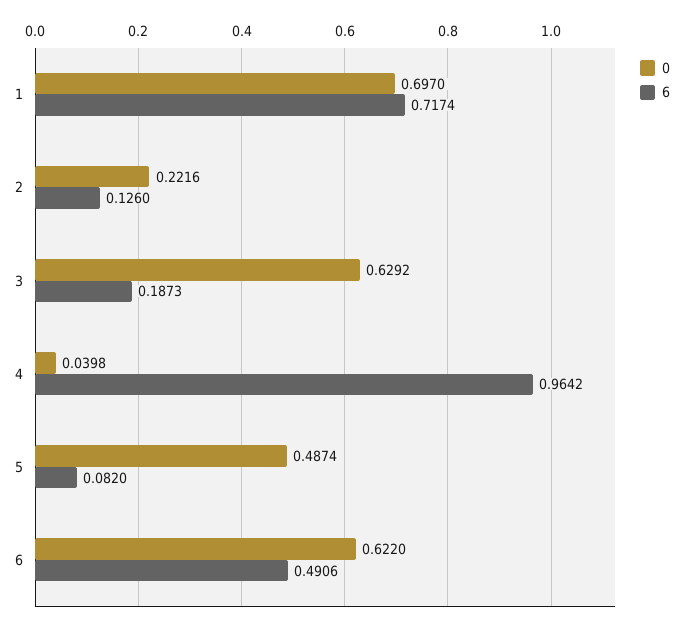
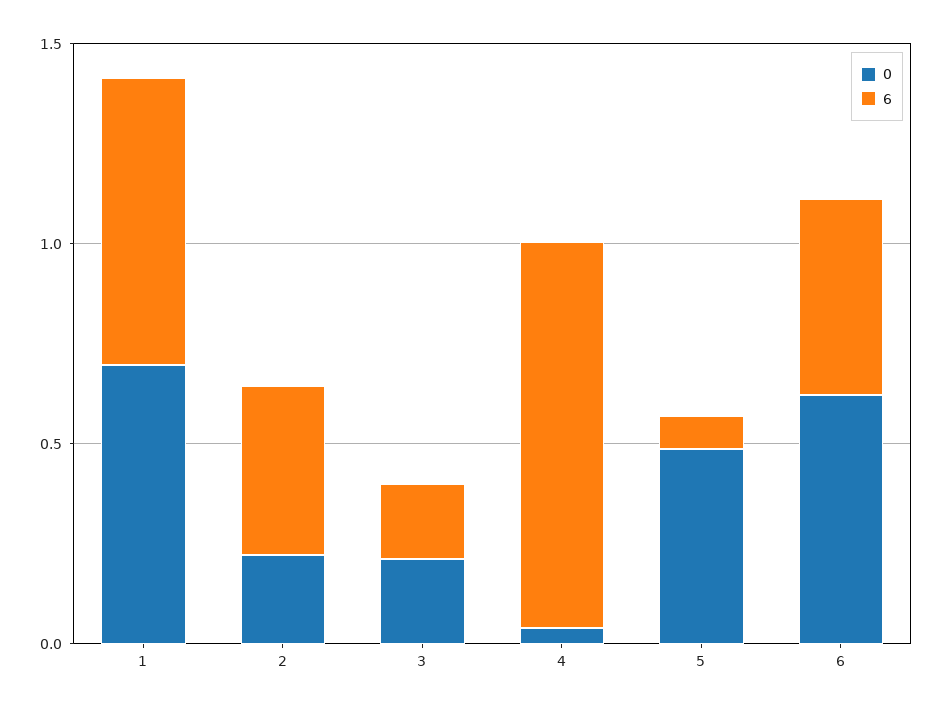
6, 2: 0.126 -> 0.4
0, 3: 0.6292 -> 0.2

